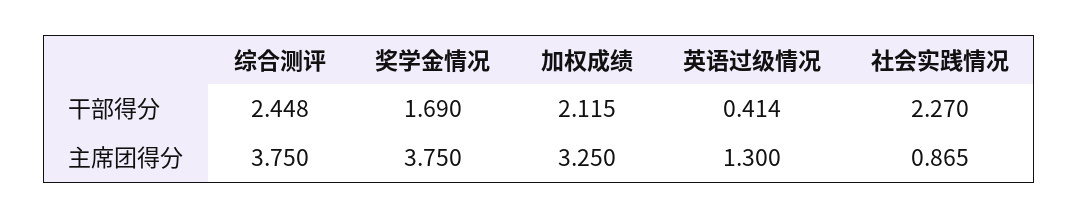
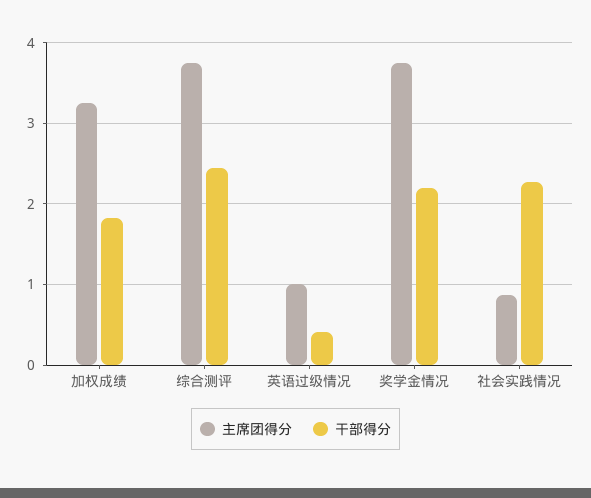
干部得分, 奖学金情况: 1.69 -> 2.2
干部得分, 加权成绩: 2.115 -> 1.8
主席团得分, 英语过级情况: 1.3 -> 1

